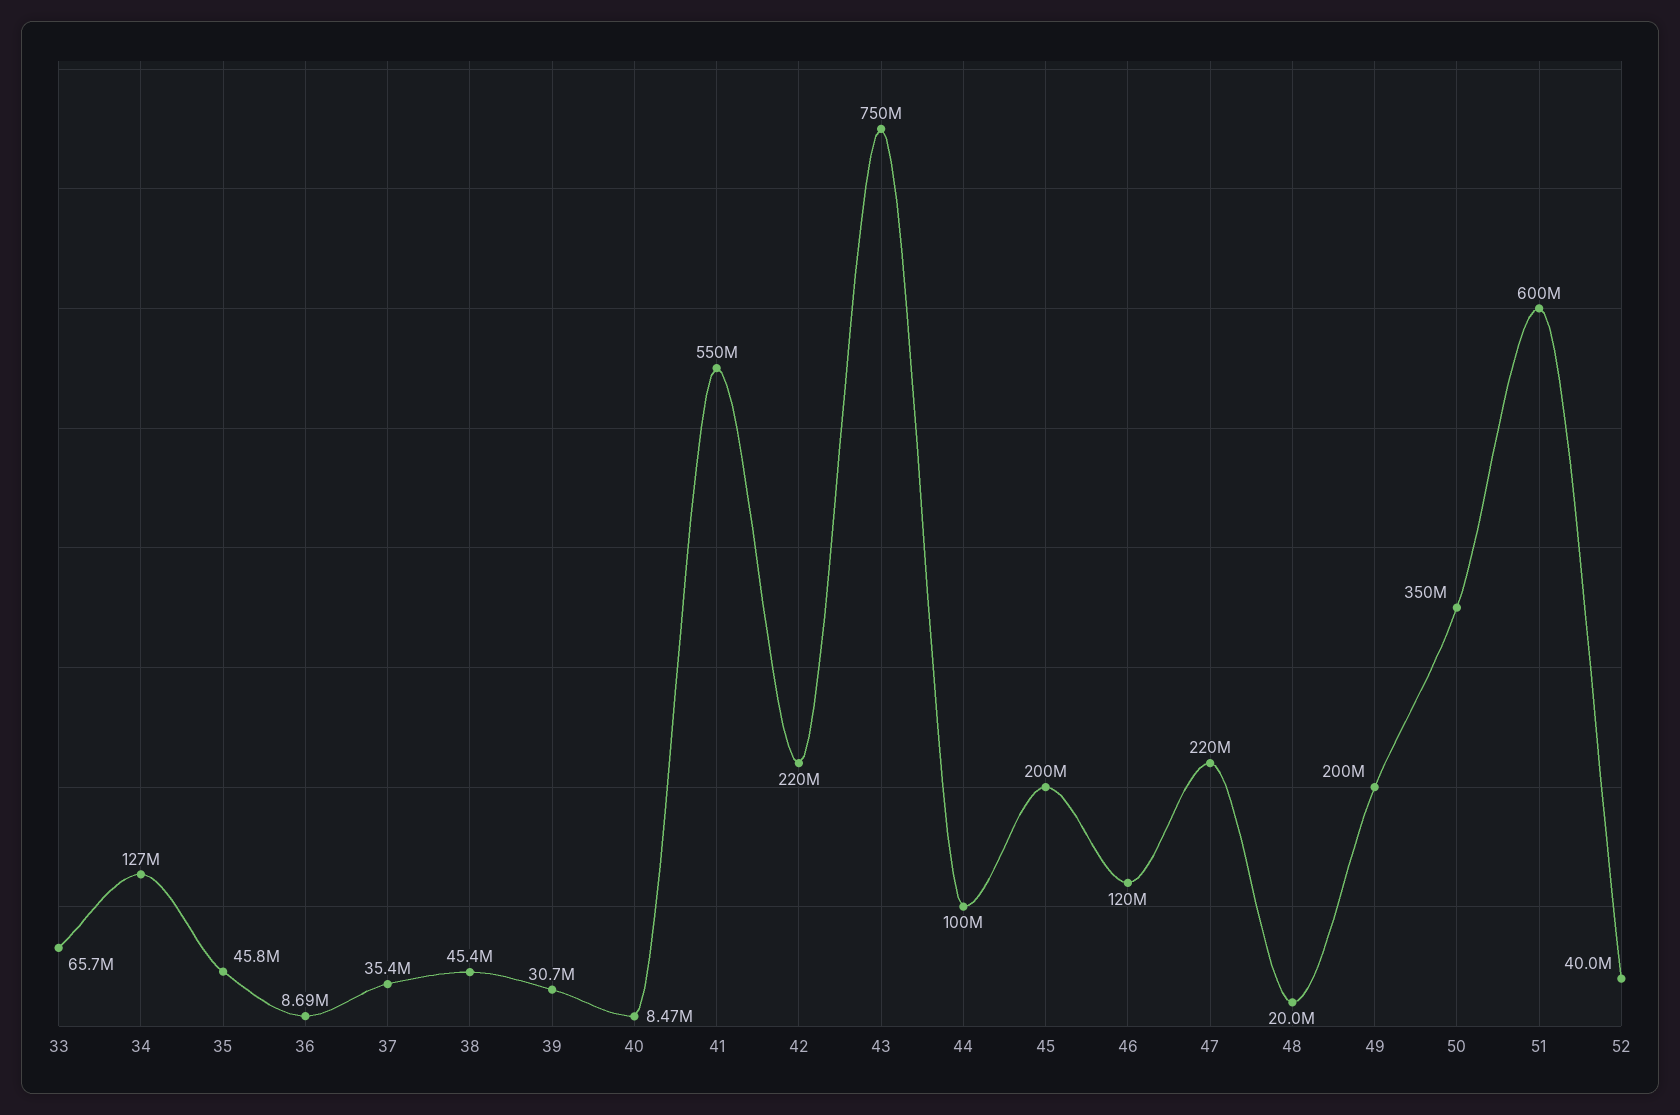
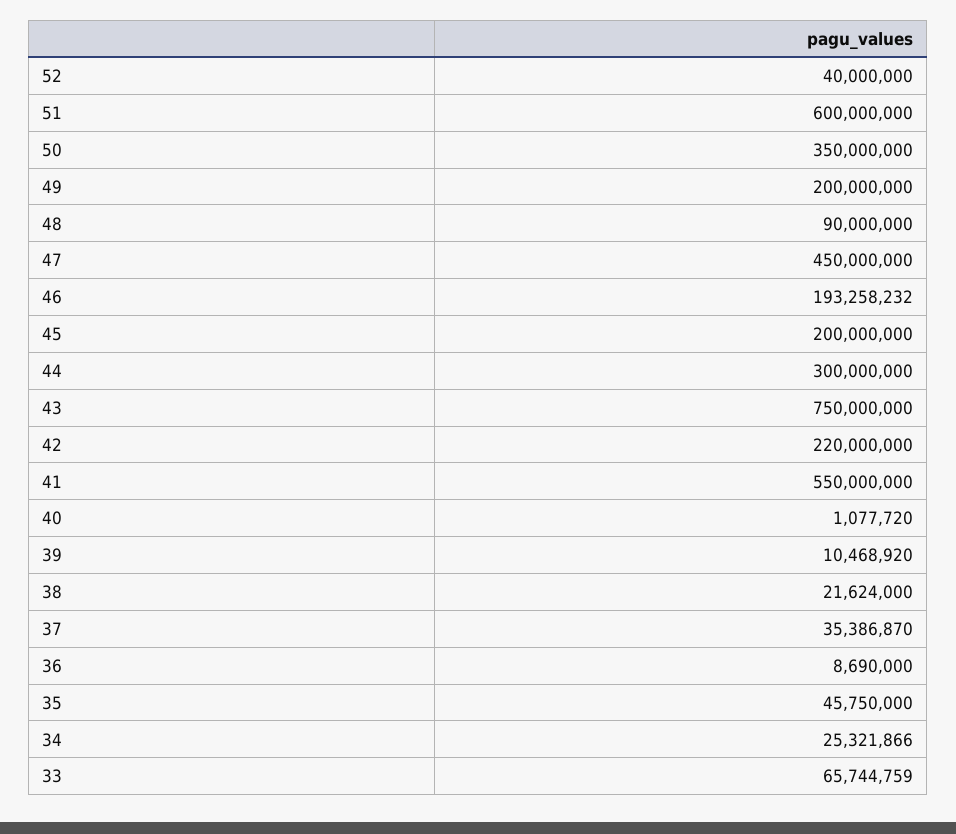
34: 127000000 -> 25321866
38: 45400000 -> 21624000
39: 30700000 -> 10468920
40: 8470000 -> 1077720
44: 100000000 -> 300000000
46: 120000000 -> 193258232
47: 220000000 -> 450000000
48: 20000000 -> 90000000

